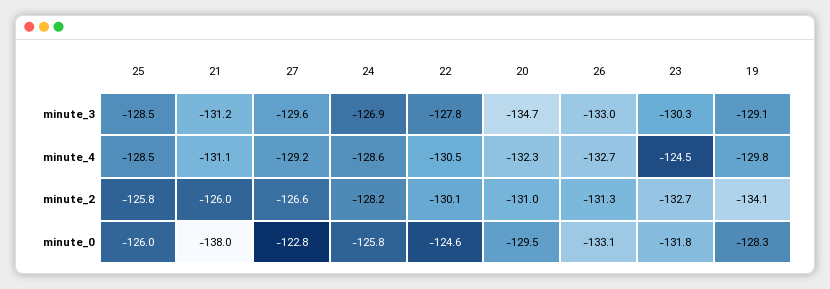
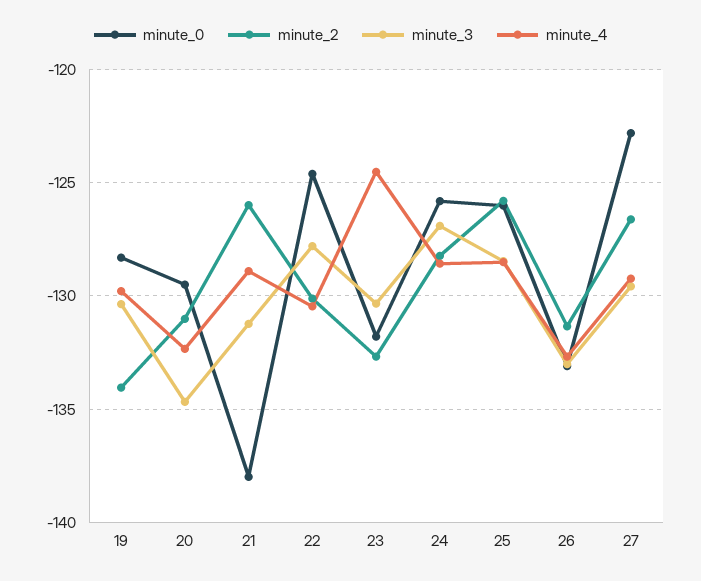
minute_3, 19: -129.1 -> -130.5
minute_4, 21: -131.1 -> -129

